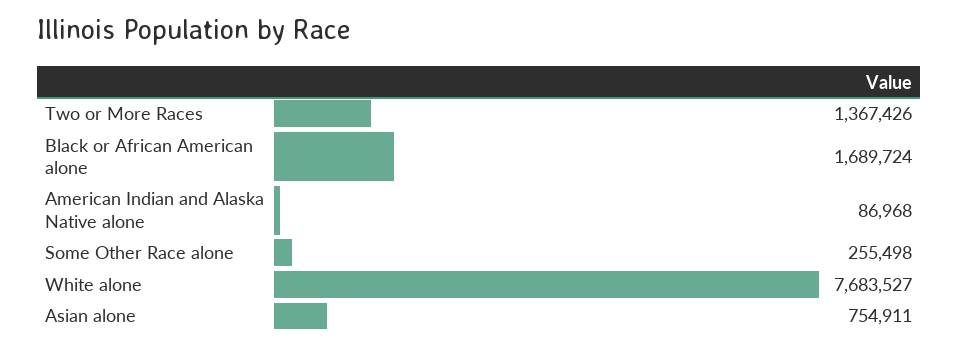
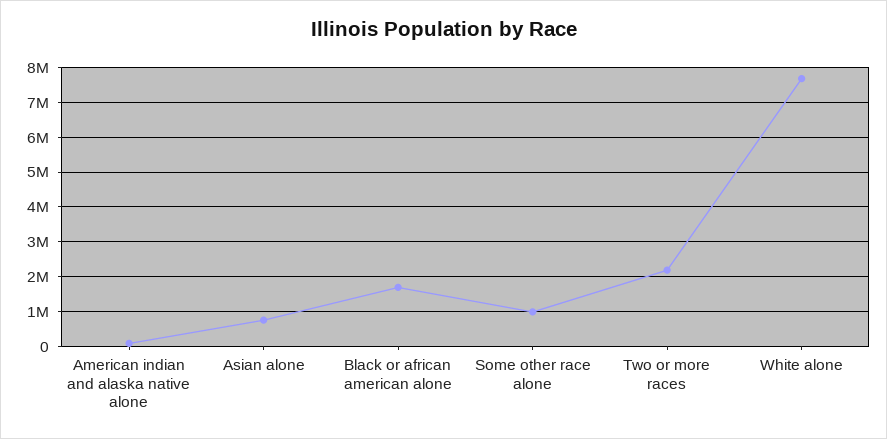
Two or More Races: 1367426 -> 2200000
Some Other Race alone: 255498 -> 1000000

